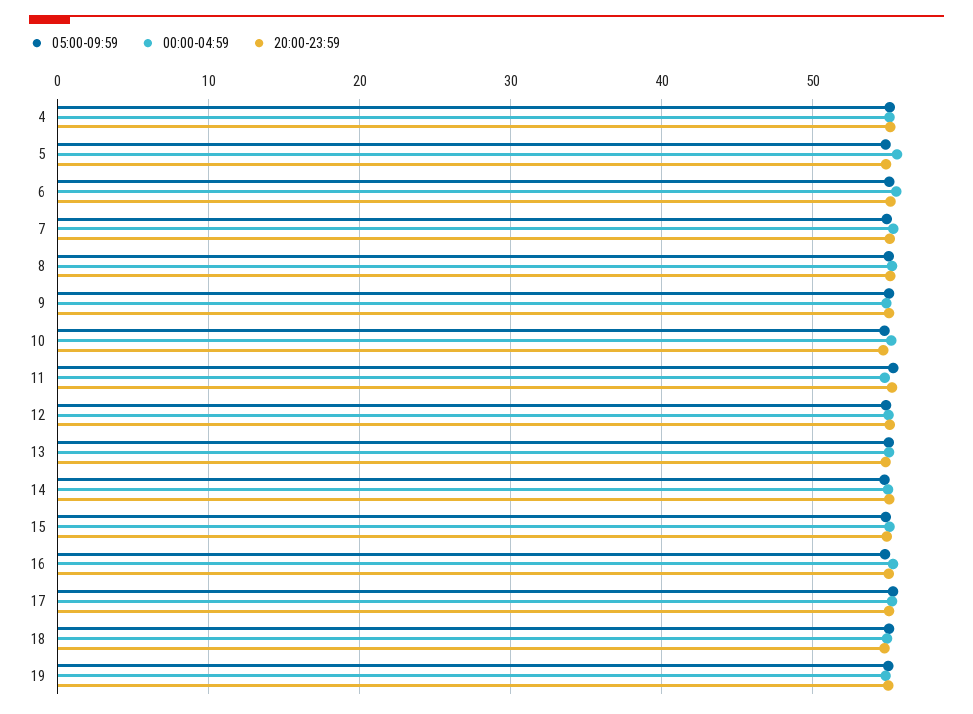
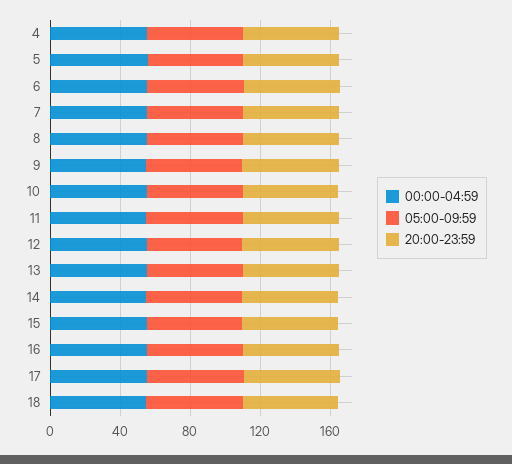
05:00-09:59, 19: 55 -> none
00:00-04:59, 19: 55 -> none
20:00-23:59, 19: 55 -> none

